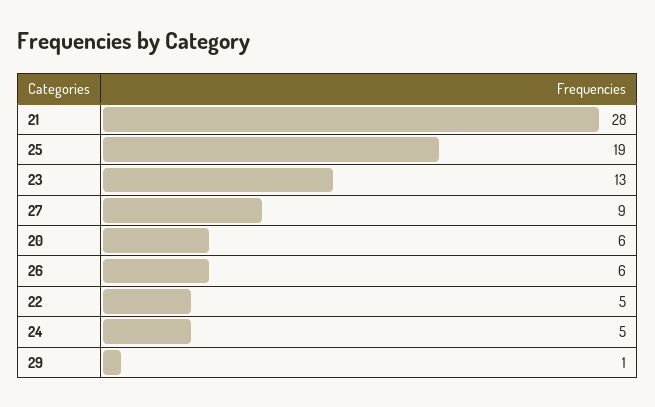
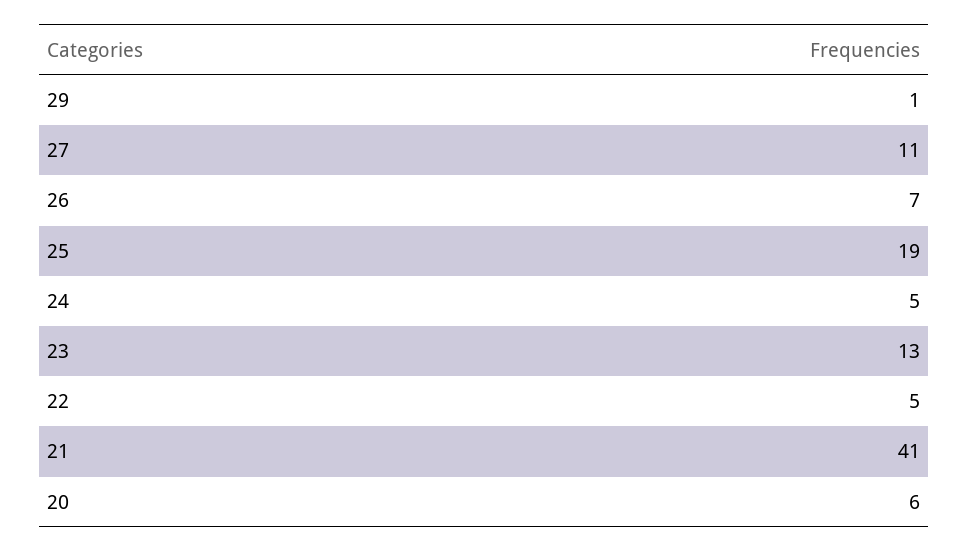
21: 28 -> 41
27: 9 -> 11
26: 6 -> 7

